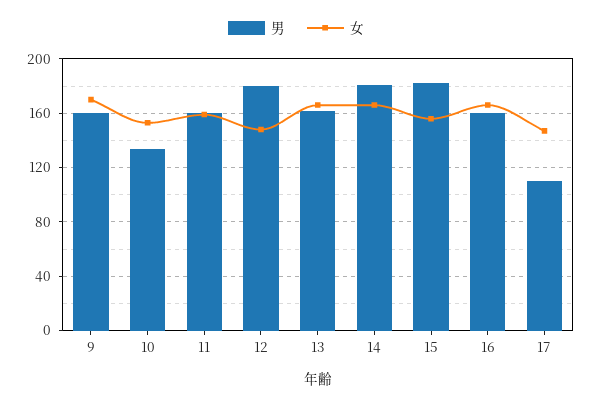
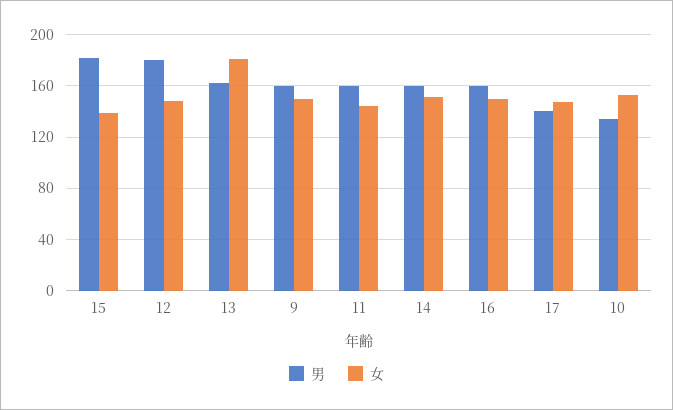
女, 9: 170 -> 150
女, 11: 160 -> 145
女, 13: 165 -> 180
男, 14: 180 -> 160
女, 14: 165 -> 150
女, 15: 155 -> 140
女, 16: 165 -> 150
男, 17: 110 -> 140

